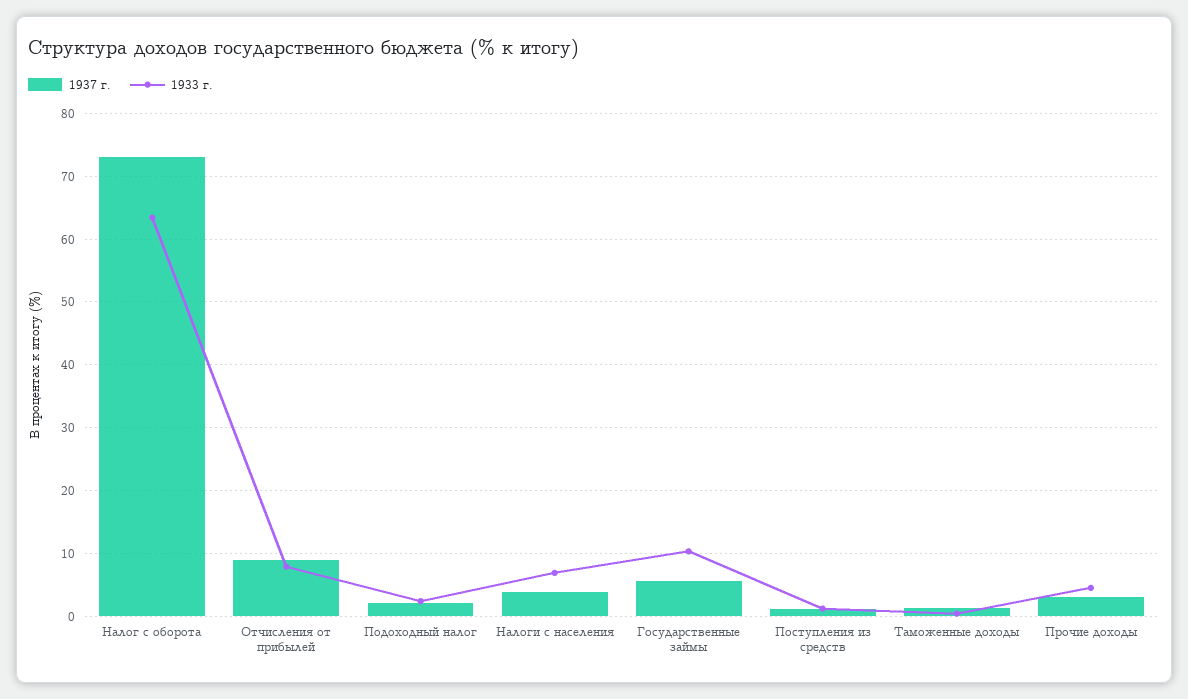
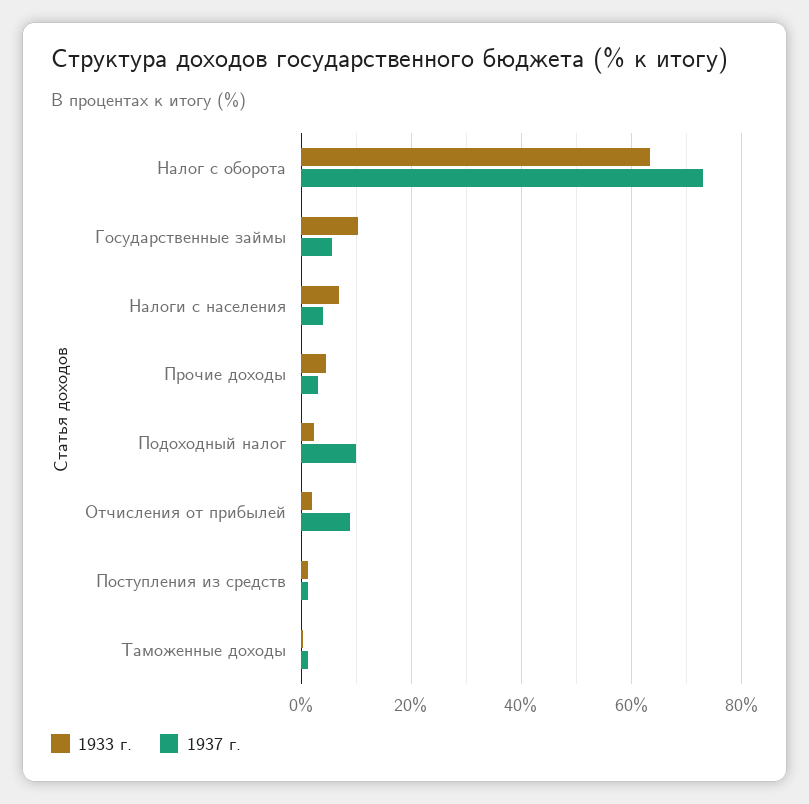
1933 г., Отчисления от прибылей: 8 -> 2
1937 г., Подоходный налог: 2 -> 10

